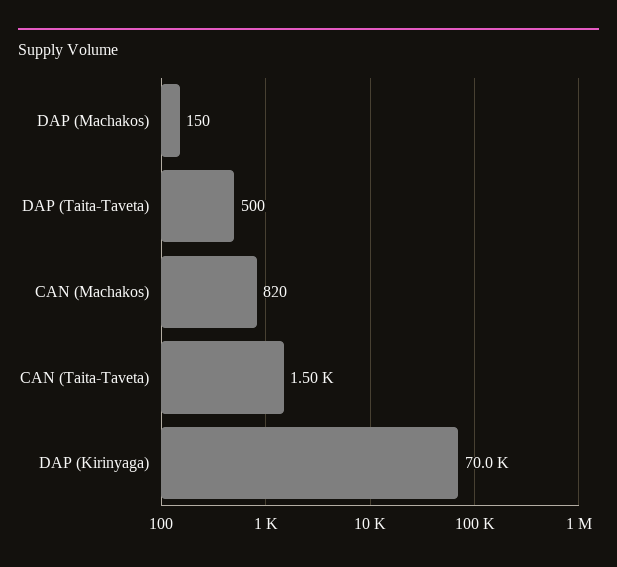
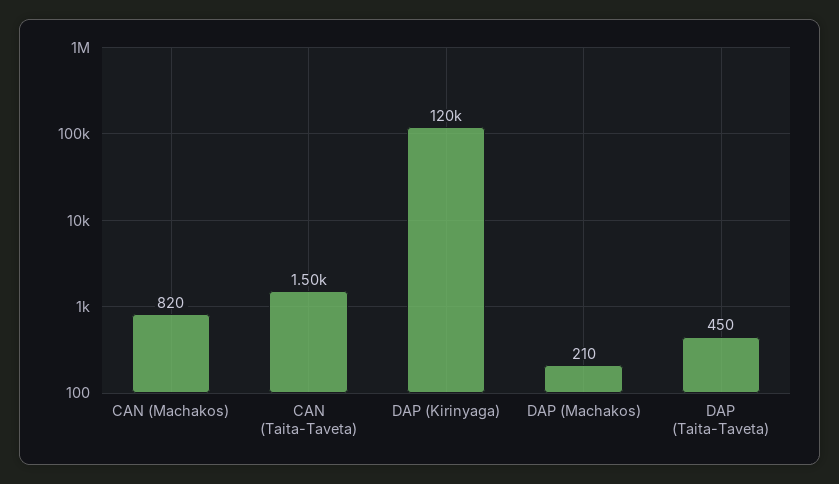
DAP (Machakos): 150 -> 210
DAP (Taita-Taveta): 500 -> 450
DAP (Kirinyaga): 70000 -> 120000

